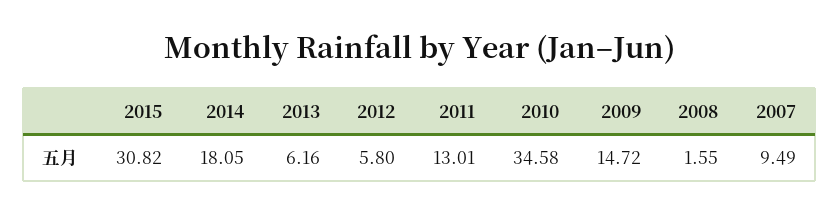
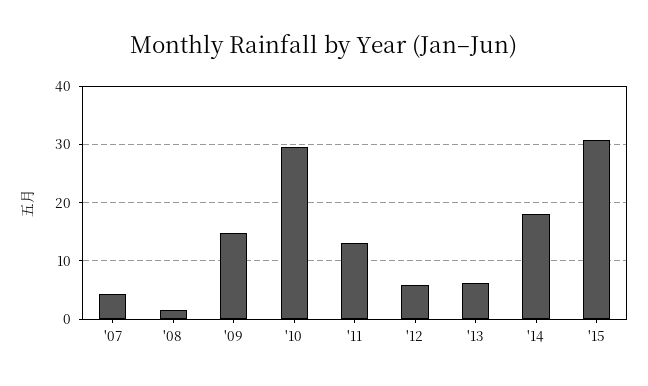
2010: 34.58 -> 30
2007: 9.49 -> 4

